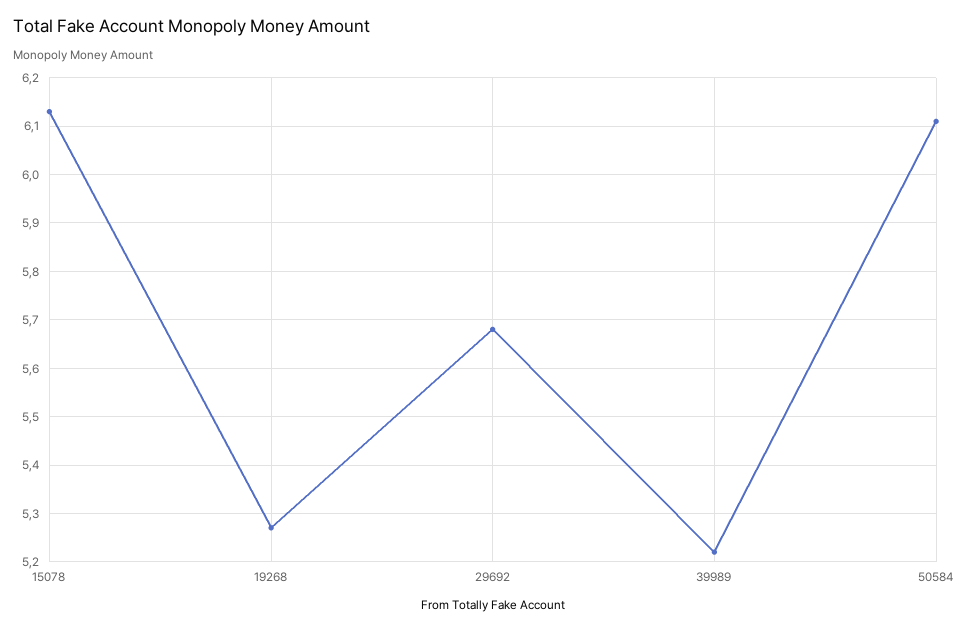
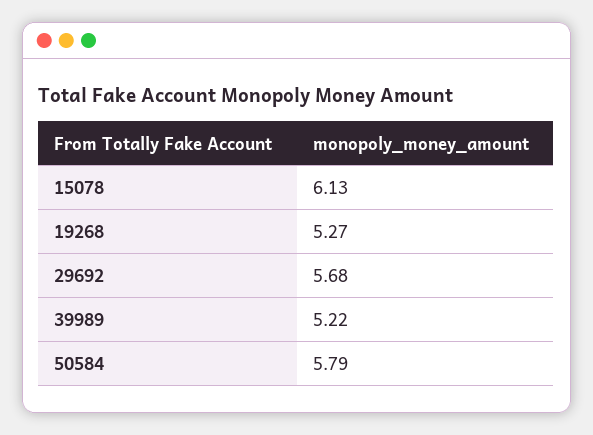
50584: 6.1 -> 5.79

